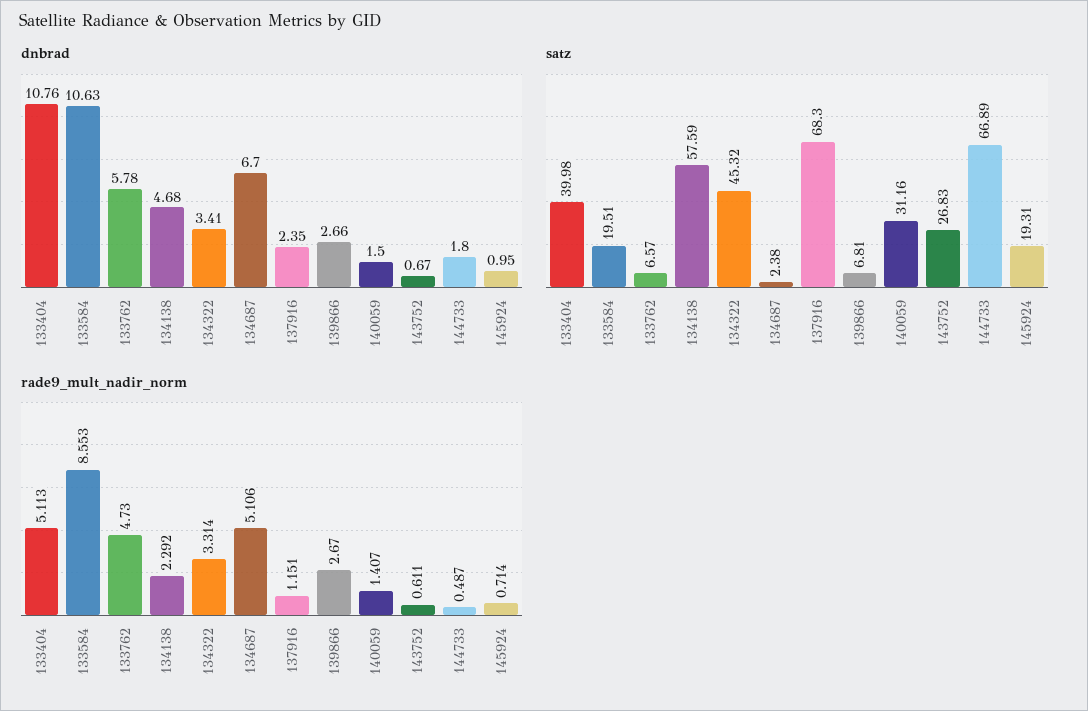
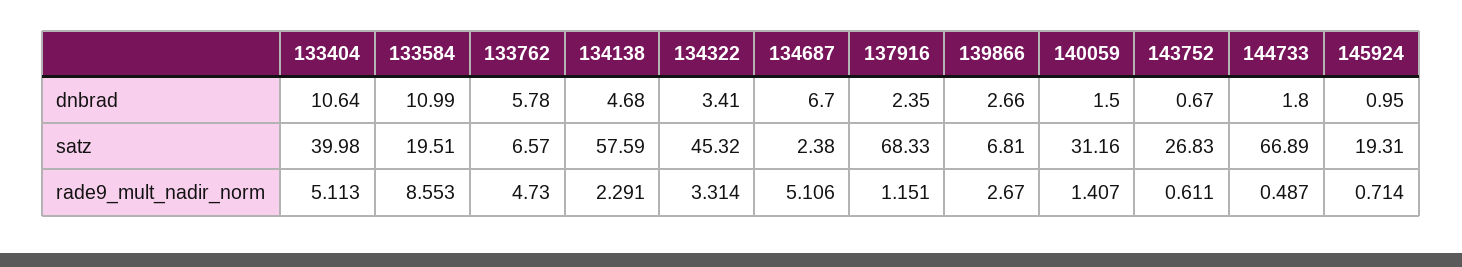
dnbrad, 133404: 10.76 -> 10.64
dnbrad, 133584: 10.63 -> 10.99
satz, 137916: 68.3 -> 68.33
rade9_mult_nadir_norm, 134138: 2.292 -> 2.291

